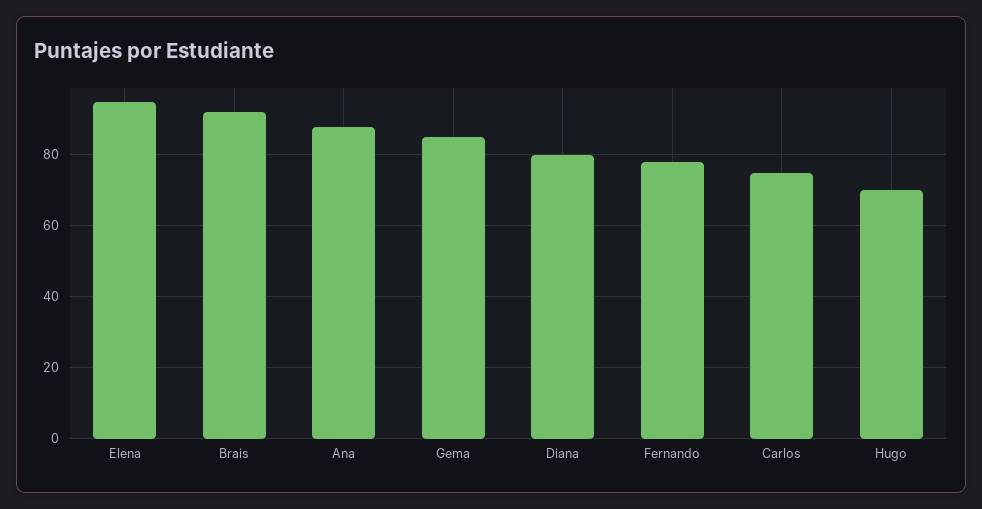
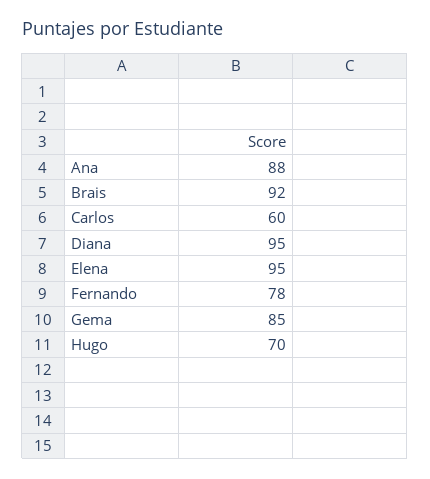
Diana: 80 -> 95
Carlos: 75 -> 60

